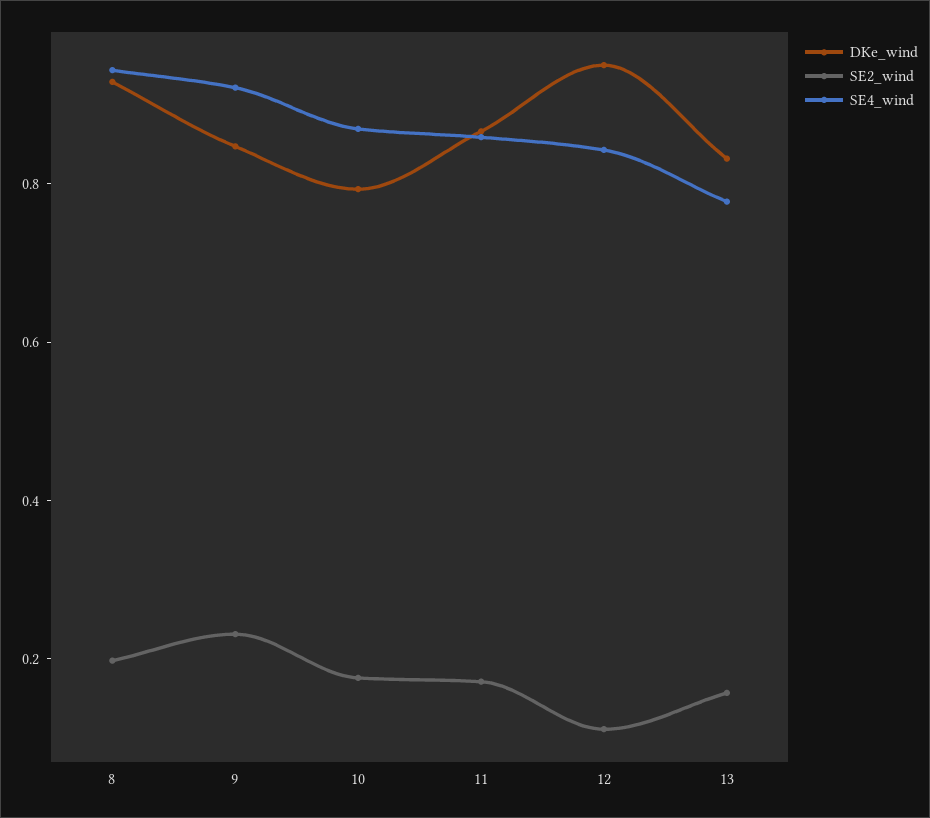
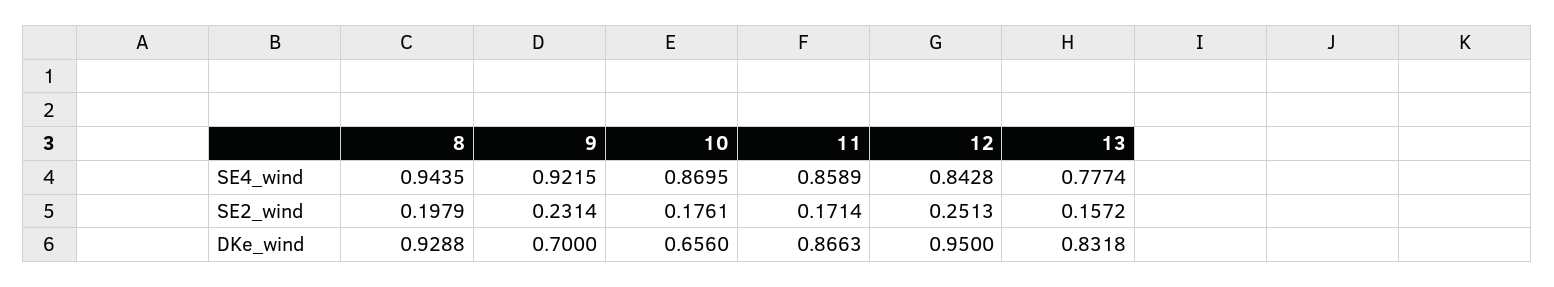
DKe_wind, 9: 0.85 -> 0.7
DKe_wind, 10: 0.8 -> 0.656
SE2_wind, 12: 0.1 -> 0.2513

